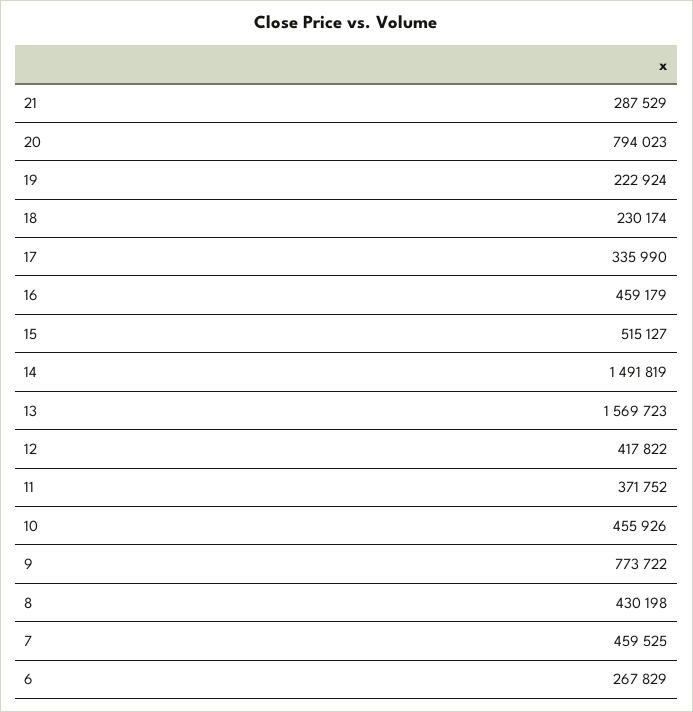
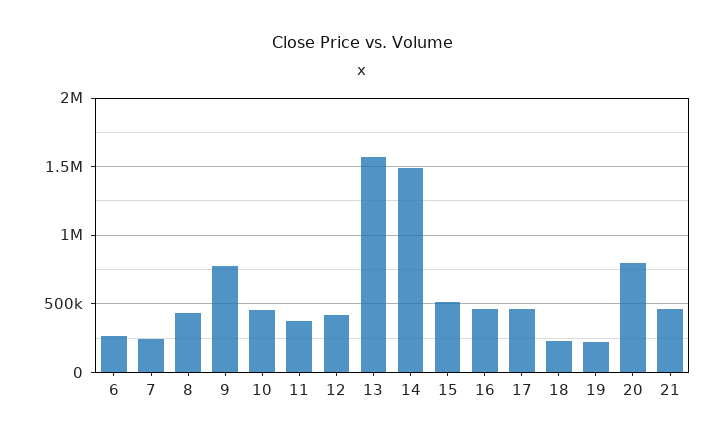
21: 287529 -> 450000
17: 335990 -> 450000
7: 459525 -> 250000

